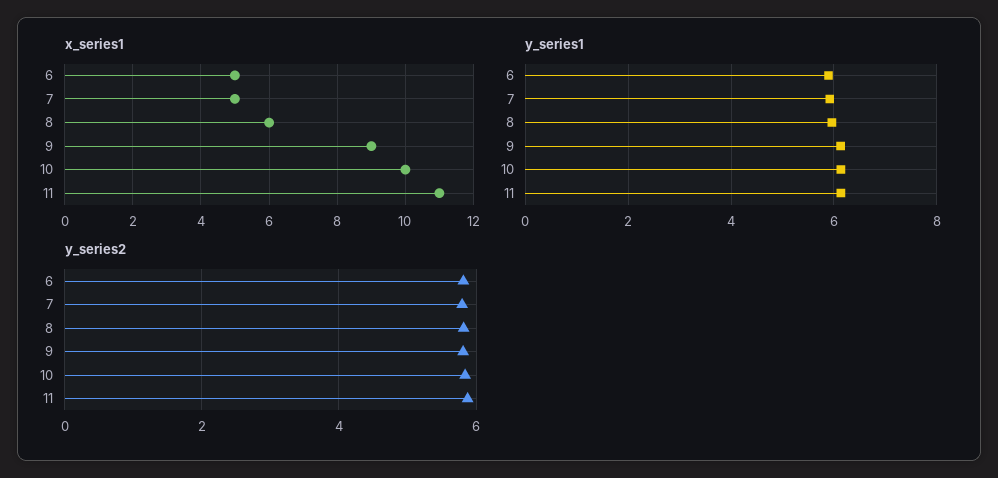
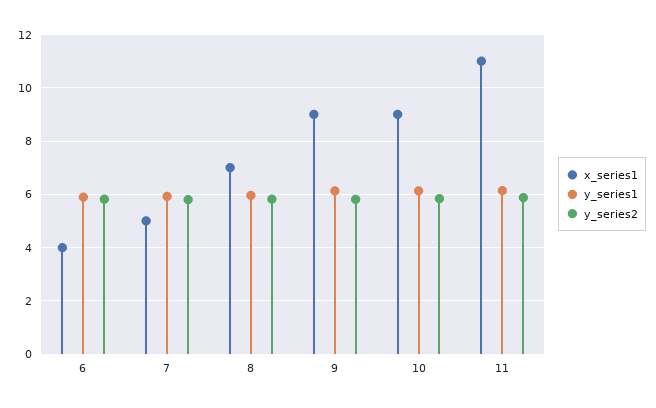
x_series1, 6: 5 -> 4
x_series1, 8: 6 -> 7
x_series1, 10: 10 -> 9

